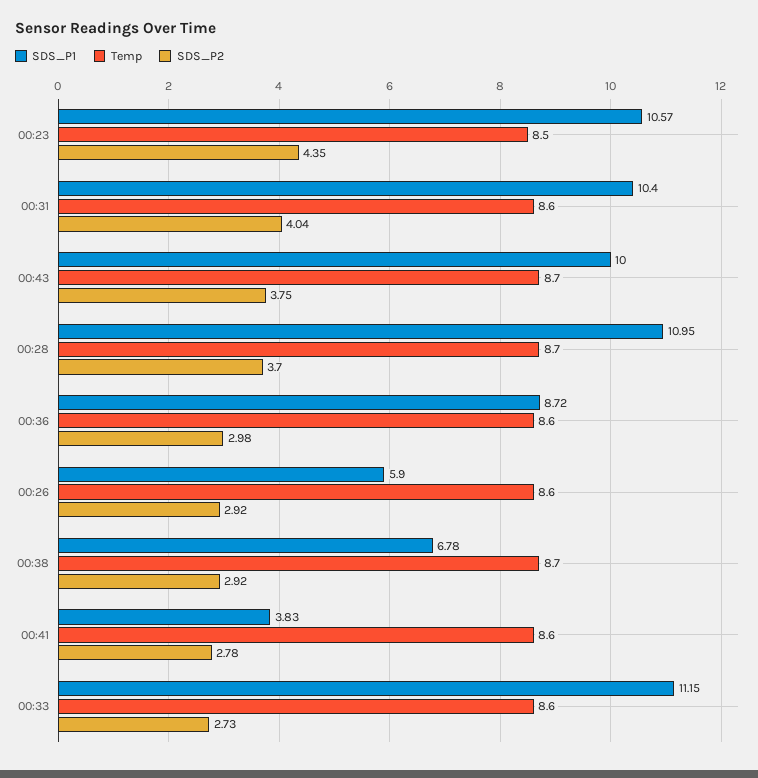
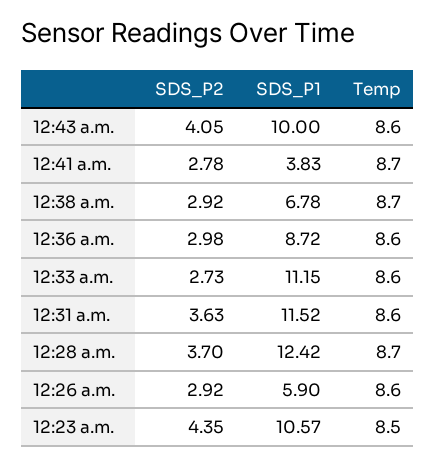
SDS_P1, 00:31: 10.4 -> 11.52
SDS_P2, 00:31: 4.04 -> 3.63
Temp, 00:43: 8.7 -> 8.6
SDS_P2, 00:43: 3.75 -> 4.05
SDS_P1, 00:28: 10.95 -> 12.42
Temp, 00:41: 8.6 -> 8.7

